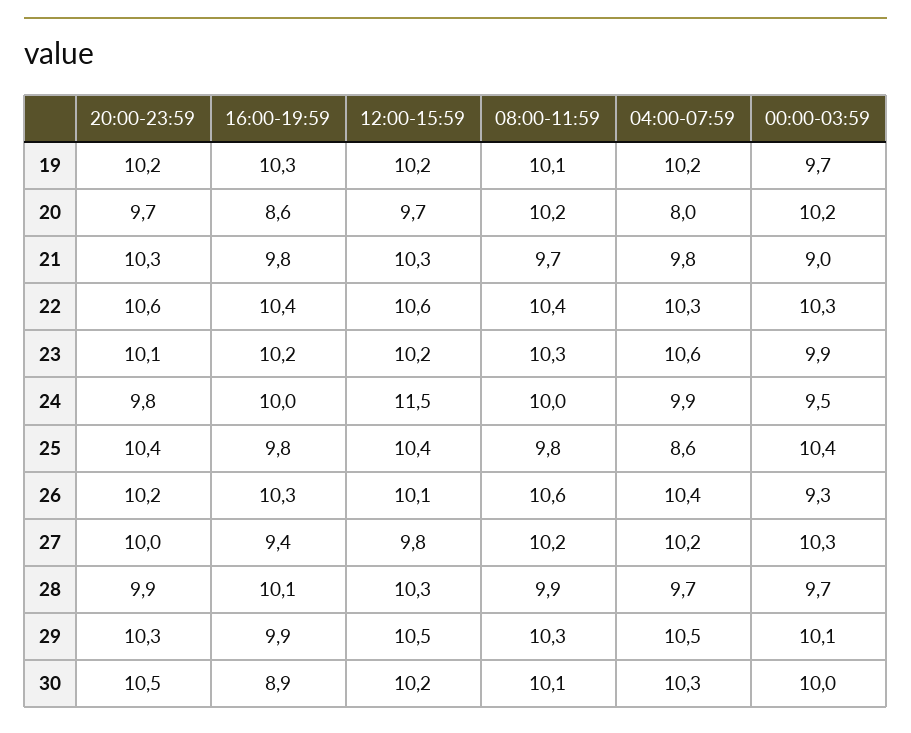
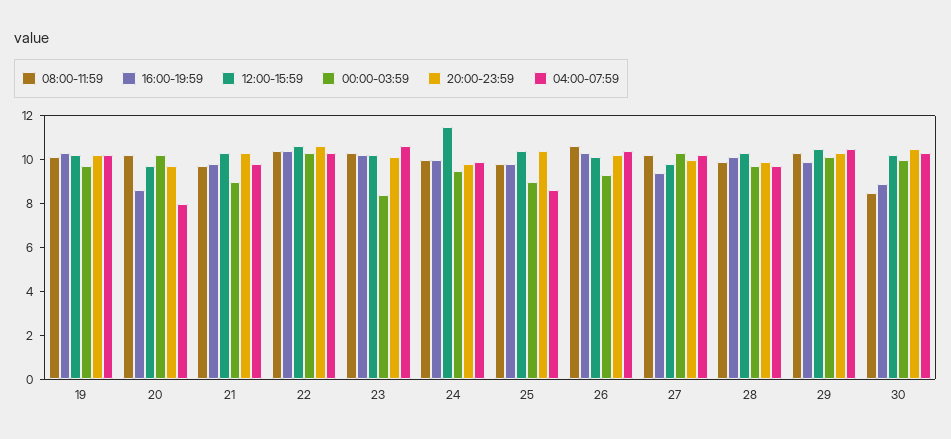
00:00-03:59, 23: 9.9 -> 8.5
00:00-03:59, 25: 10.4 -> 9
08:00-11:59, 30: 10.1 -> 8.5

